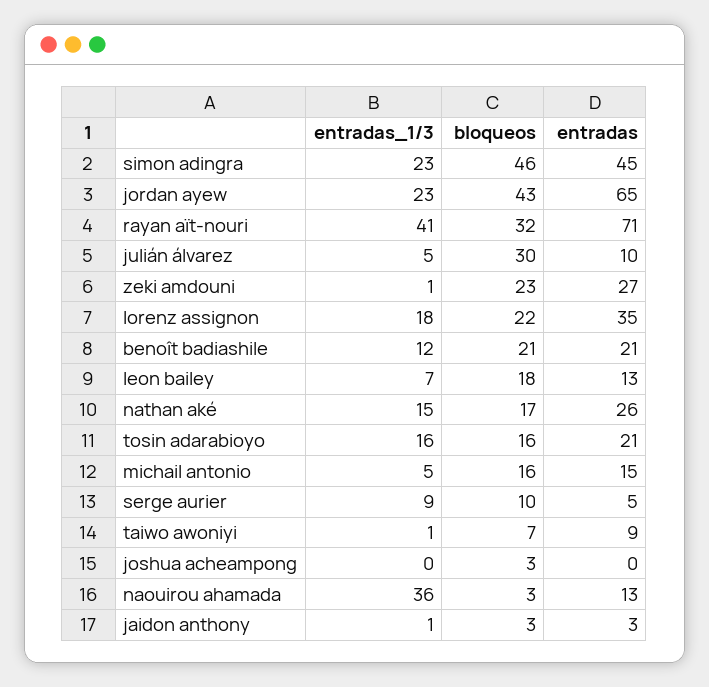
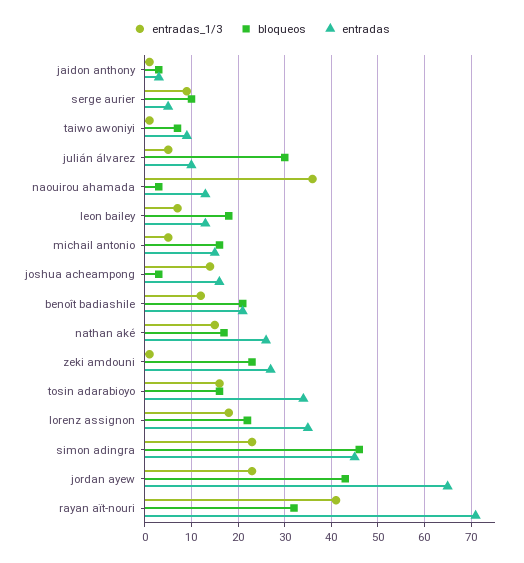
entradas, tosin adarabioyo: 21 -> 35
entradas_1/3, joshua acheampong: 0 -> 15
entradas, joshua acheampong: 0 -> 15

